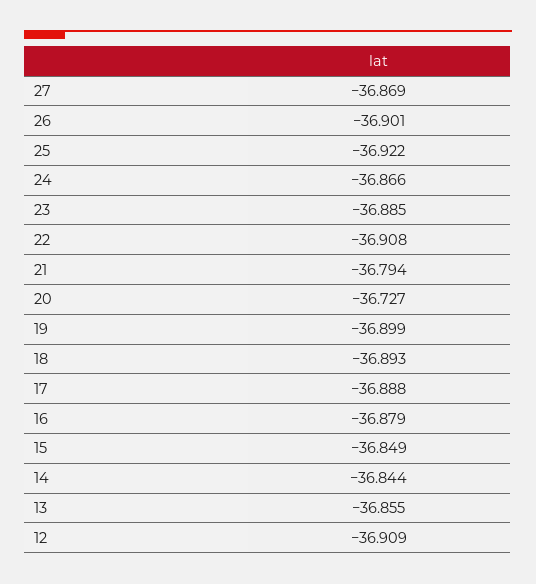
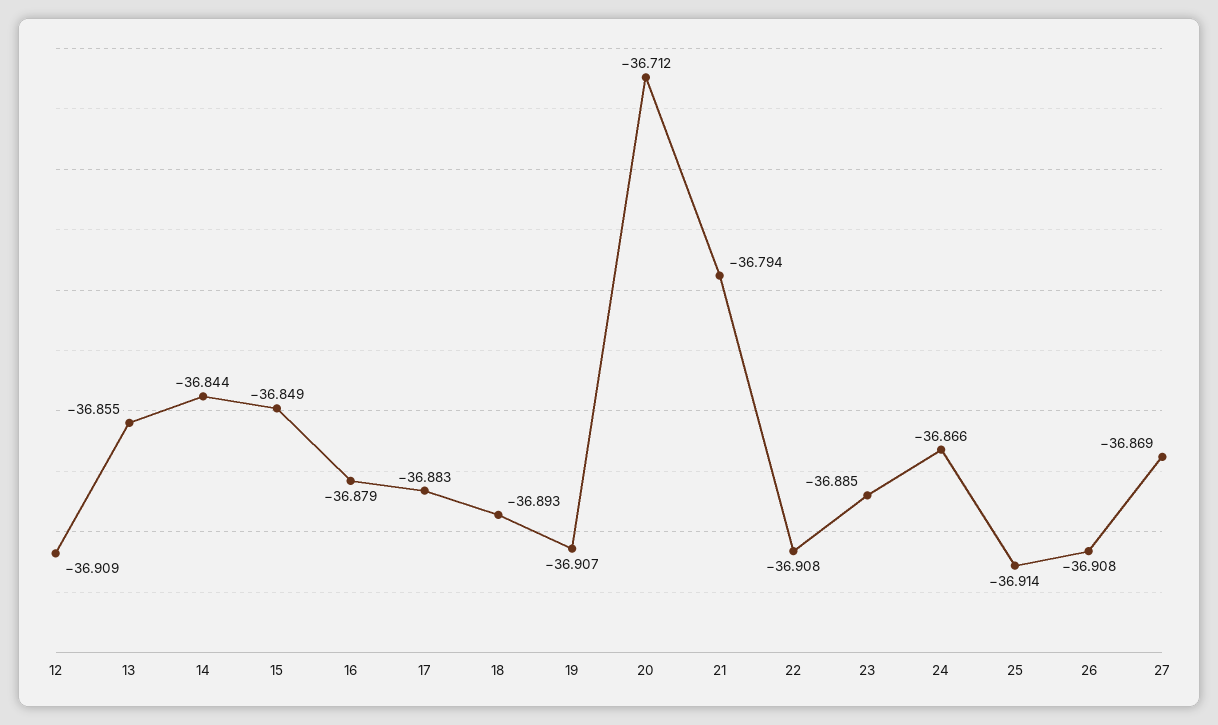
26: -36.901 -> -36.908
25: -36.922 -> -36.914
20: -36.727 -> -36.712
19: -36.899 -> -36.907
17: -36.888 -> -36.883

